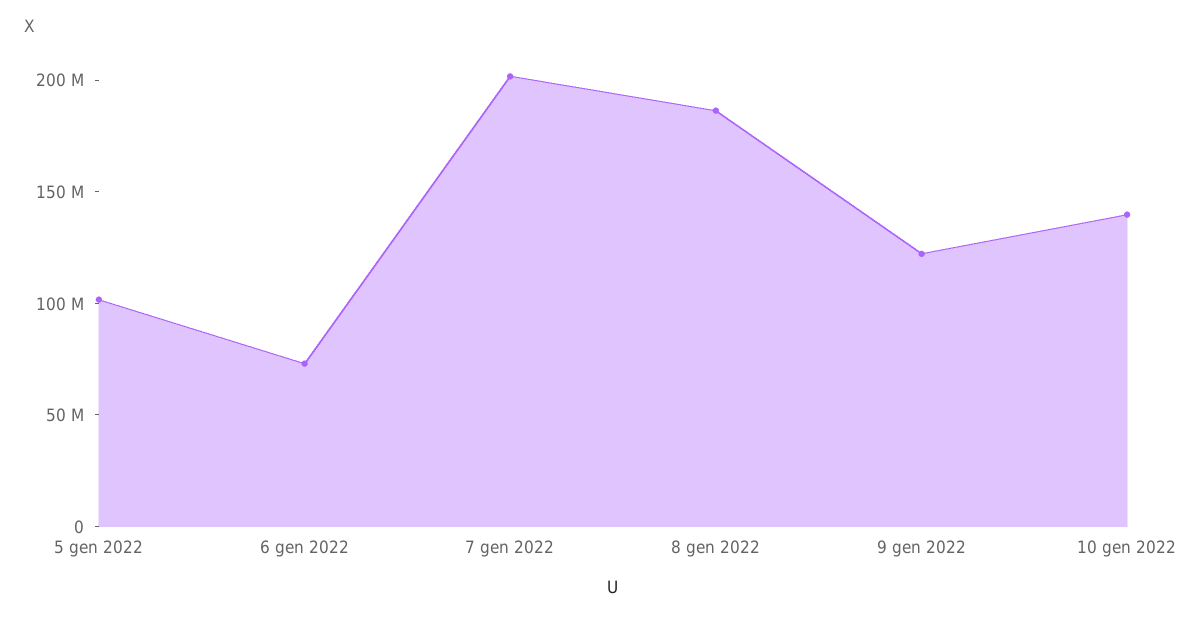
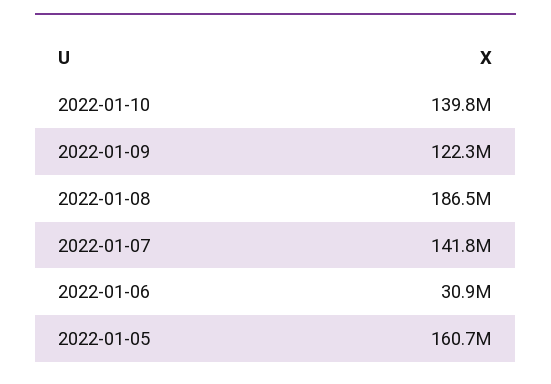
5 gen 2022: 100000000 -> 160700000
6 gen 2022: 70000000 -> 30900000
7 gen 2022: 200000000 -> 141800000

